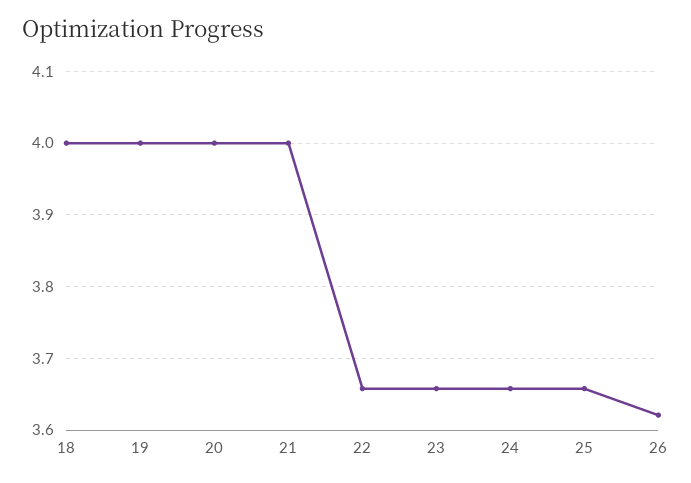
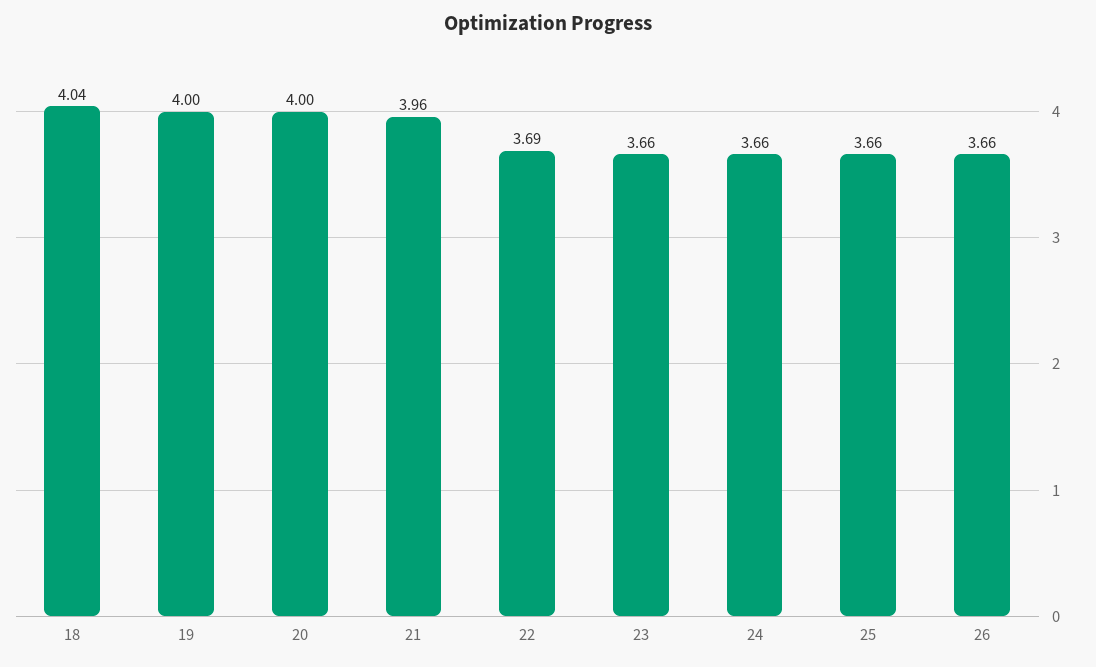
18: 4 -> 4.04
21: 4 -> 3.96
22: 3.66 -> 3.69
26: 3.62 -> 3.66

